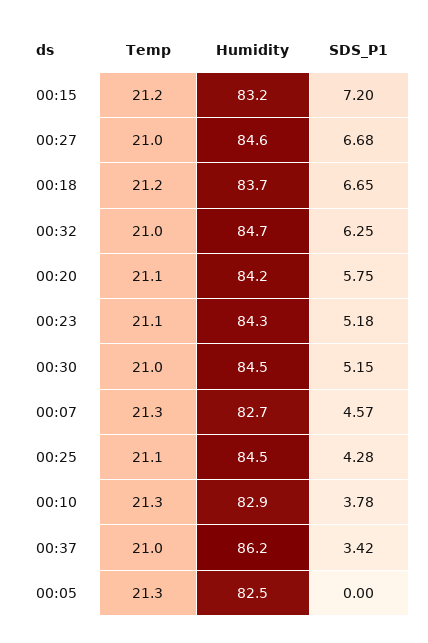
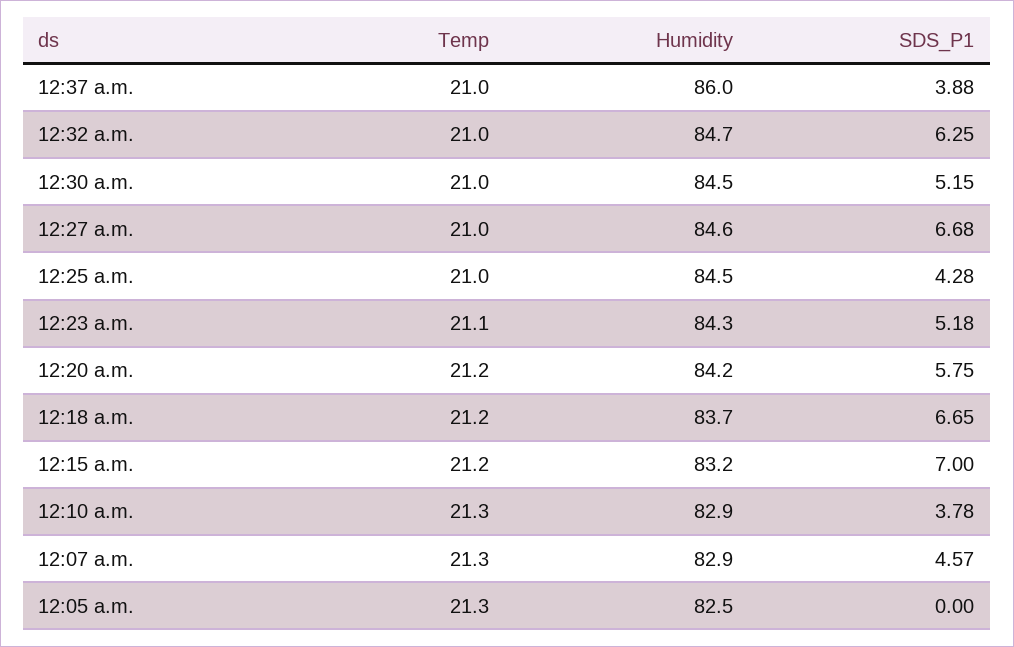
SDS_P1, 00:15: 7.2 -> 7
Temp, 00:20: 21.1 -> 21.2
Humidity, 00:07: 82.7 -> 82.9
Temp, 00:25: 21.1 -> 21
Humidity, 00:37: 86.2 -> 86
SDS_P1, 00:37: 3.42 -> 3.88

